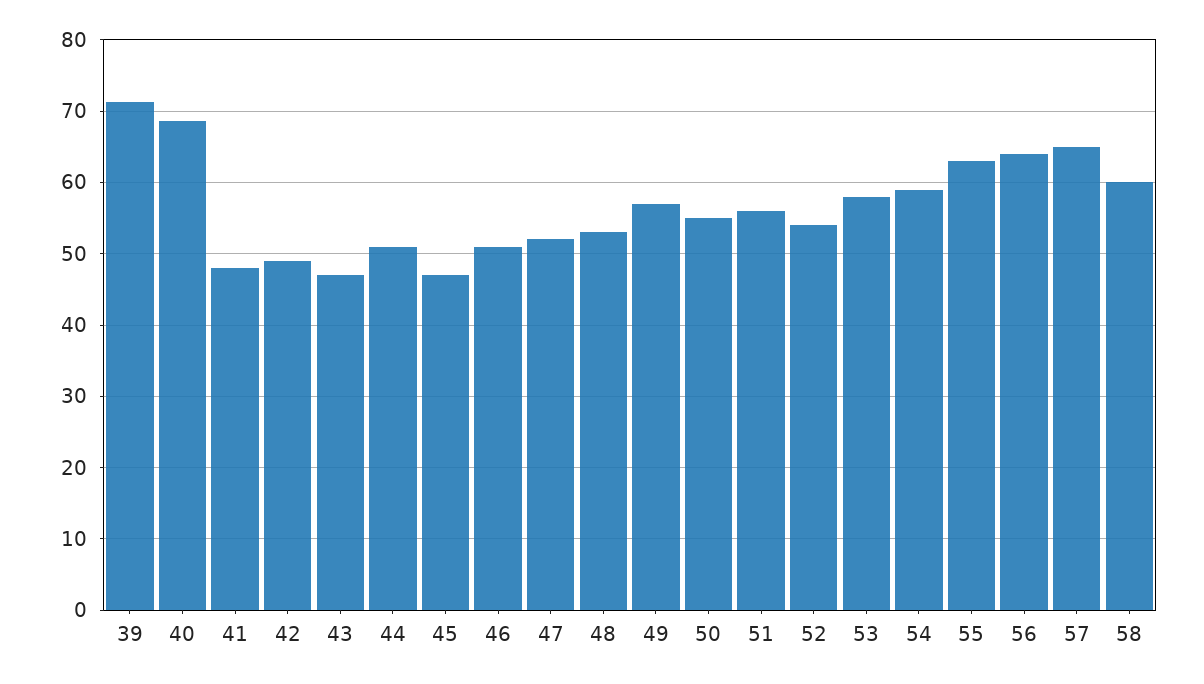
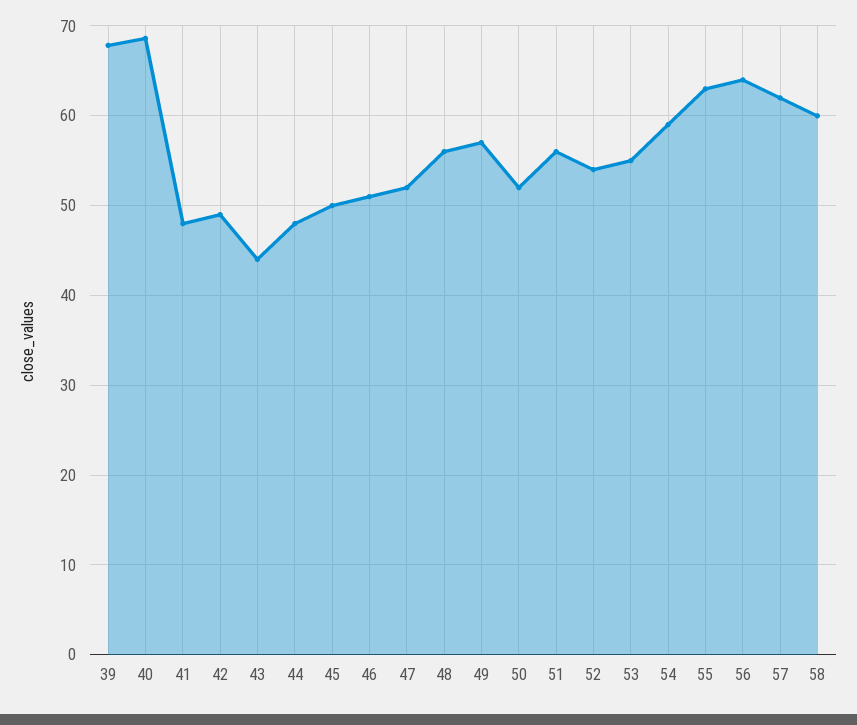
39: 71 -> 68
43: 47 -> 44
44: 51 -> 48
45: 47 -> 50
48: 53 -> 56
50: 55 -> 52
53: 58 -> 55
57: 65 -> 62

